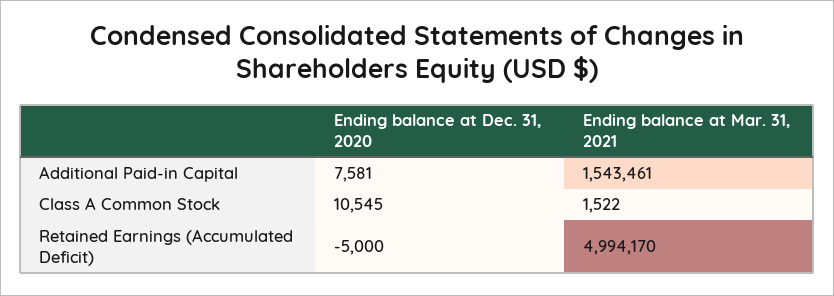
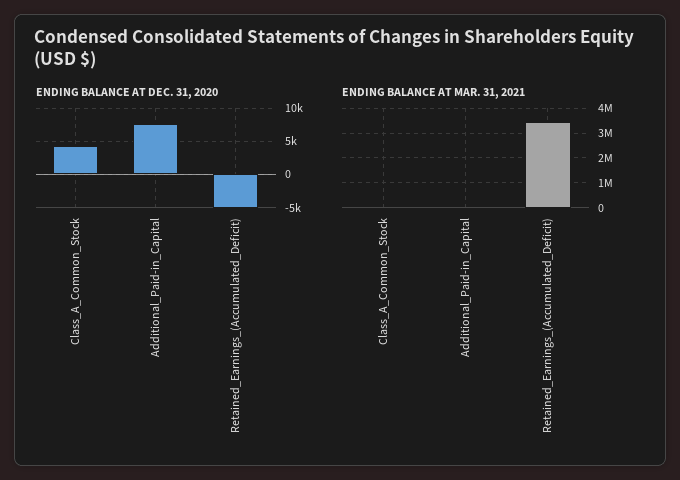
Ending balance at Mar. 31, 2021, Additional Paid-in Capital: 1543461 -> 0
Ending balance at Dec. 31, 2020, Class A Common Stock: 10545 -> 4000
Ending balance at Mar. 31, 2021, Retained Earnings (Accumulated Deficit): 4994170 -> 3500000

